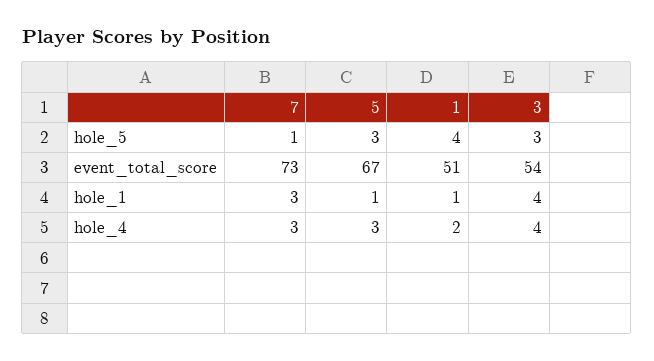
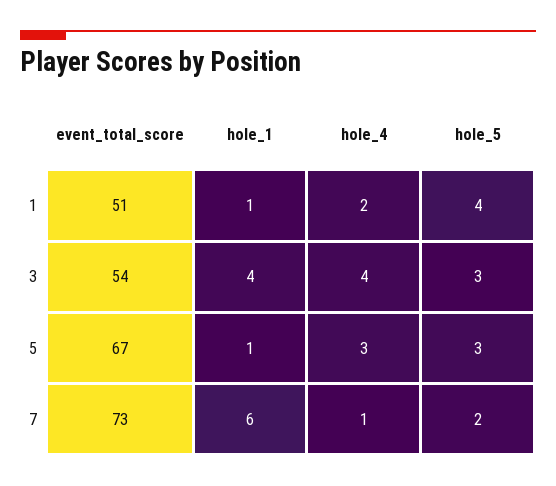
7, hole_5: 1 -> 2
7, hole_1: 3 -> 6
7, hole_4: 3 -> 1

